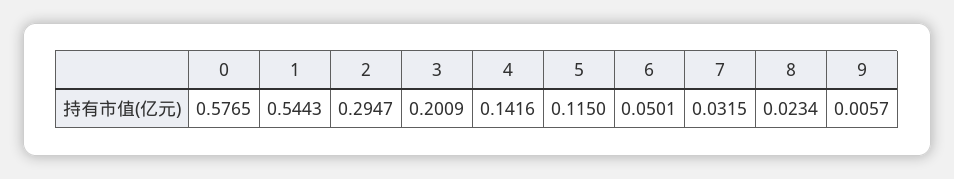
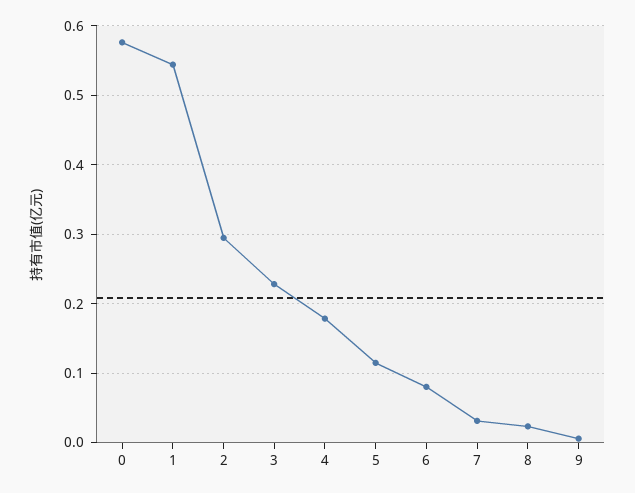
3: 0.2009 -> 0.23
4: 0.1416 -> 0.18
6: 0.0501 -> 0.08

